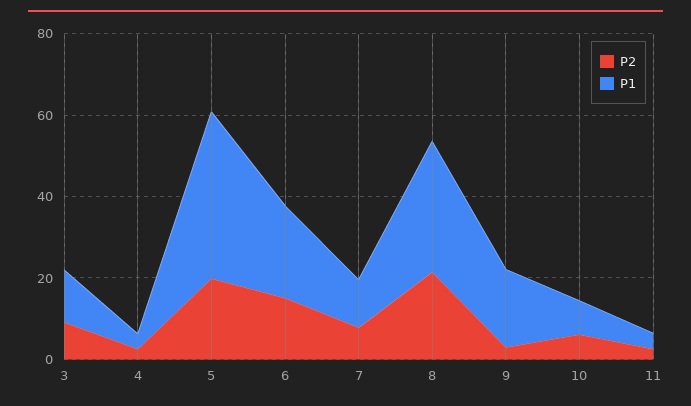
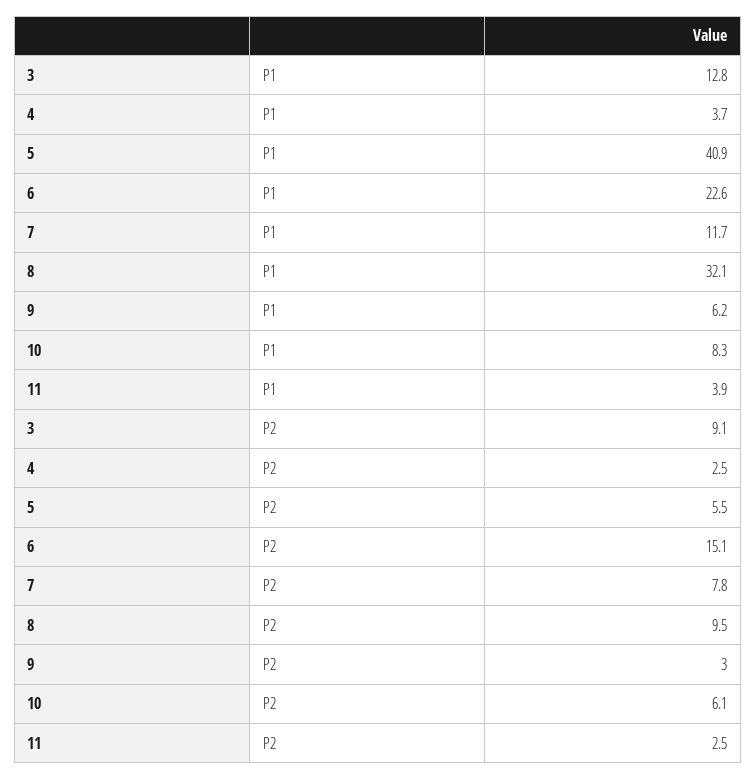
P2, 5: 20 -> 5.5
P2, 8: 20 -> 9.5
P1, 9: 20 -> 6.2

